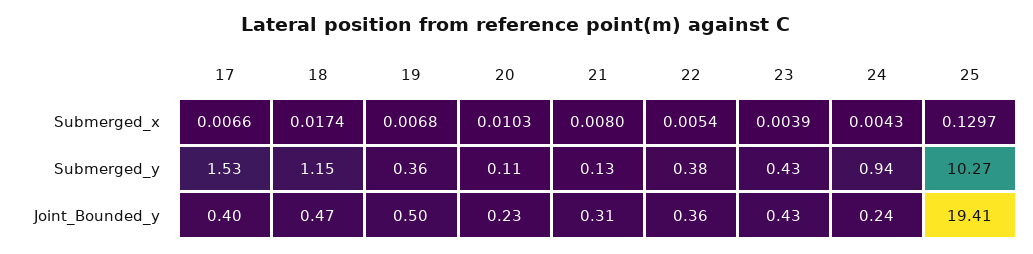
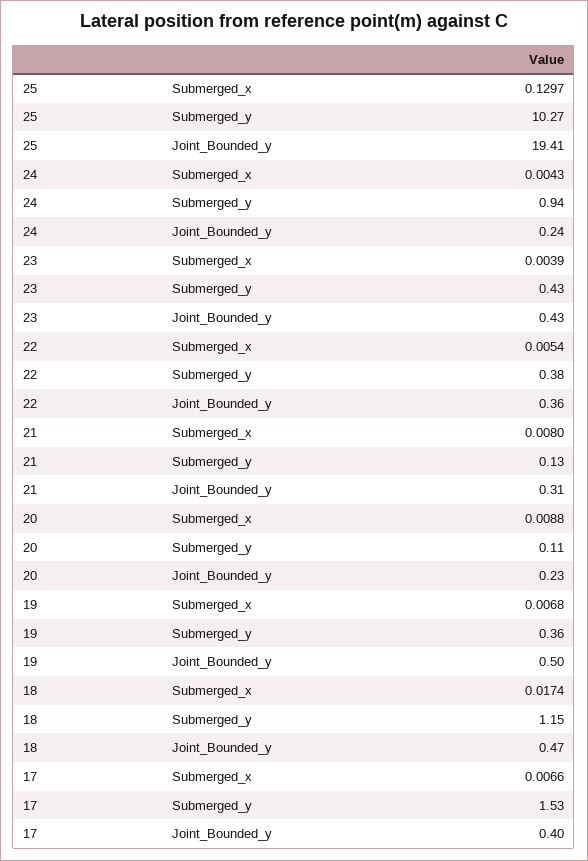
20, Submerged_x: 0.0103 -> 0.0088

